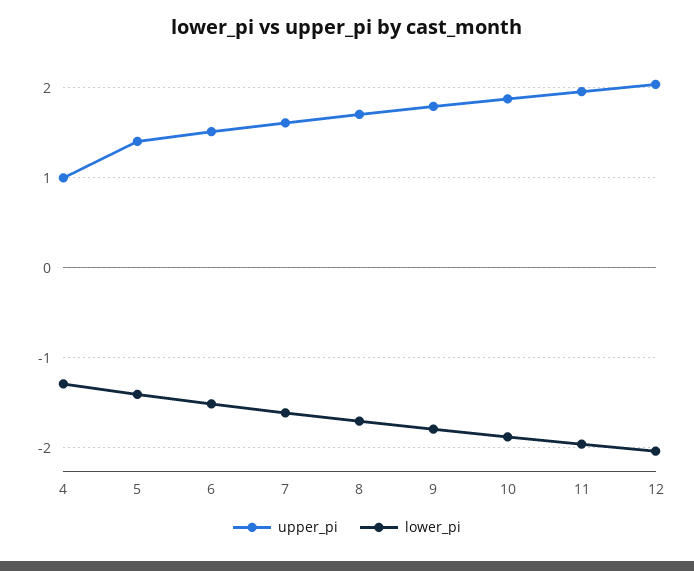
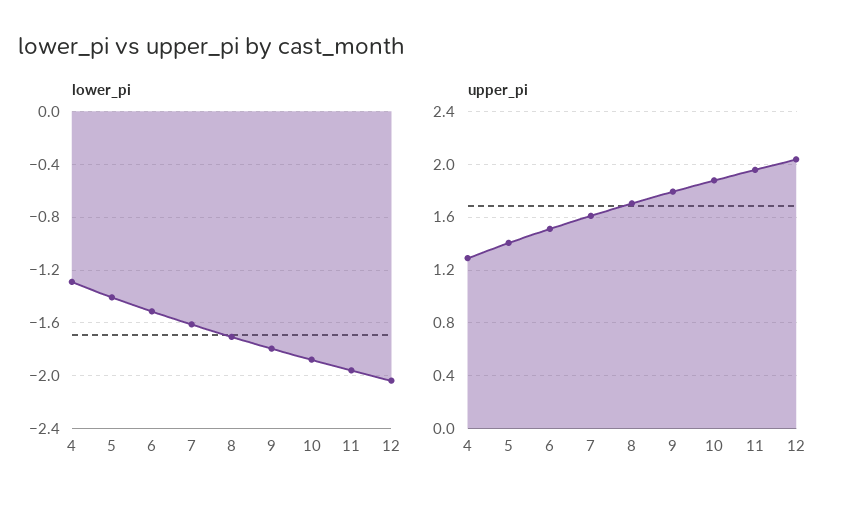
upper_pi, 4: 1 -> 1.3

